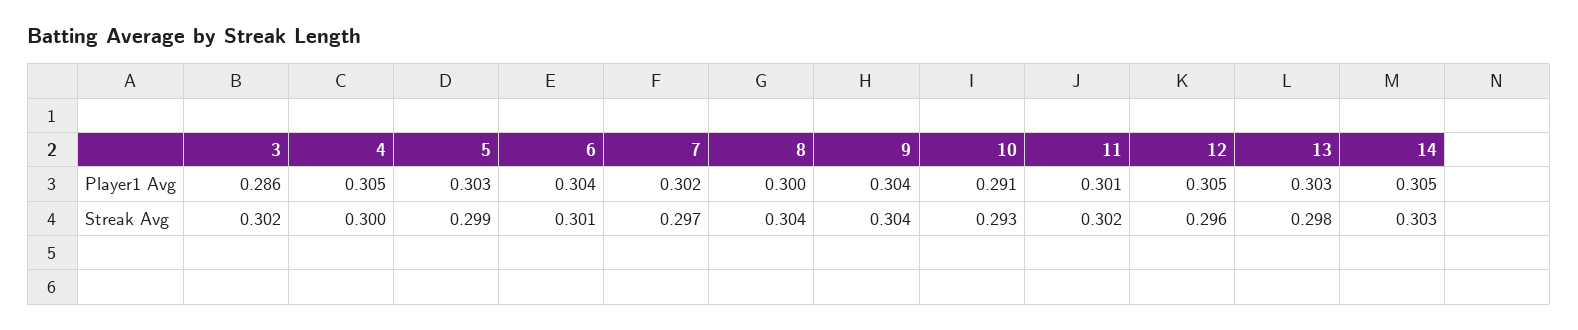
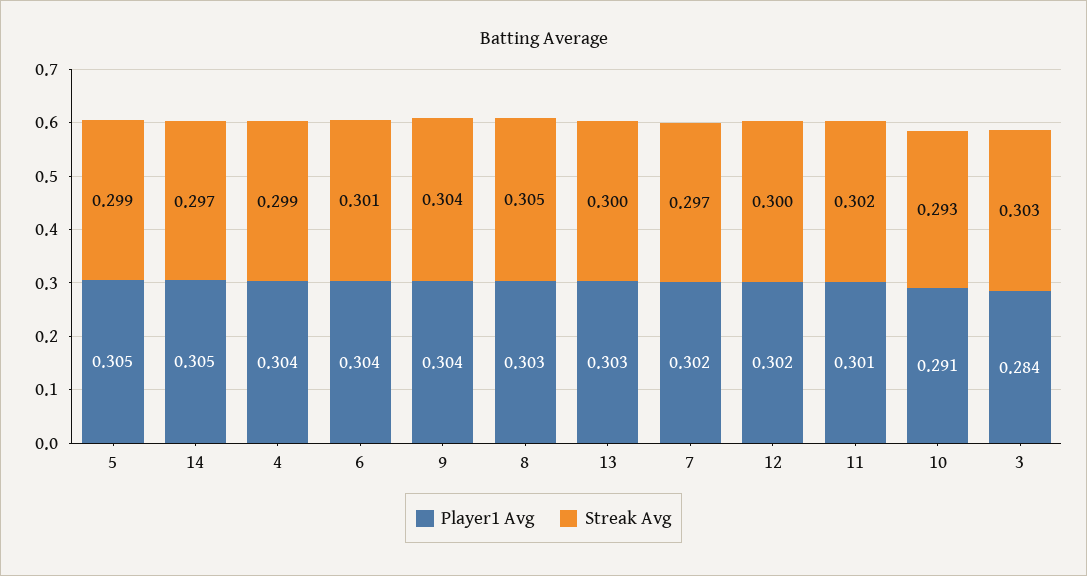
Player1 Avg, 3: 0.286 -> 0.284
Player1 Avg, 4: 0.305 -> 0.304
Player1 Avg, 5: 0.303 -> 0.305
Player1 Avg, 8: 0.3 -> 0.303
Player1 Avg, 12: 0.305 -> 0.302
Streak Avg, 3: 0.302 -> 0.303
Streak Avg, 4: 0.3 -> 0.299
Streak Avg, 8: 0.304 -> 0.305
Streak Avg, 12: 0.296 -> 0.3
Streak Avg, 13: 0.298 -> 0.3
Streak Avg, 14: 0.303 -> 0.297

